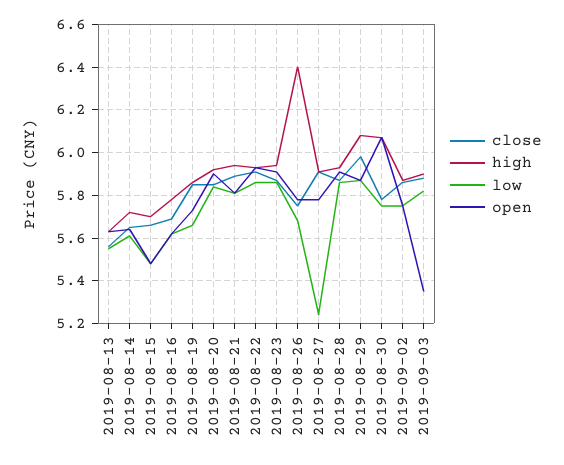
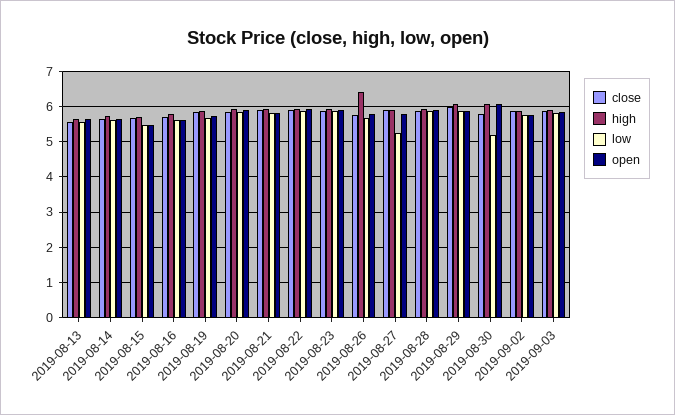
low, 2019-08-30: 5.75 -> 5.2
open, 2019-09-03: 5.35 -> 5.8

